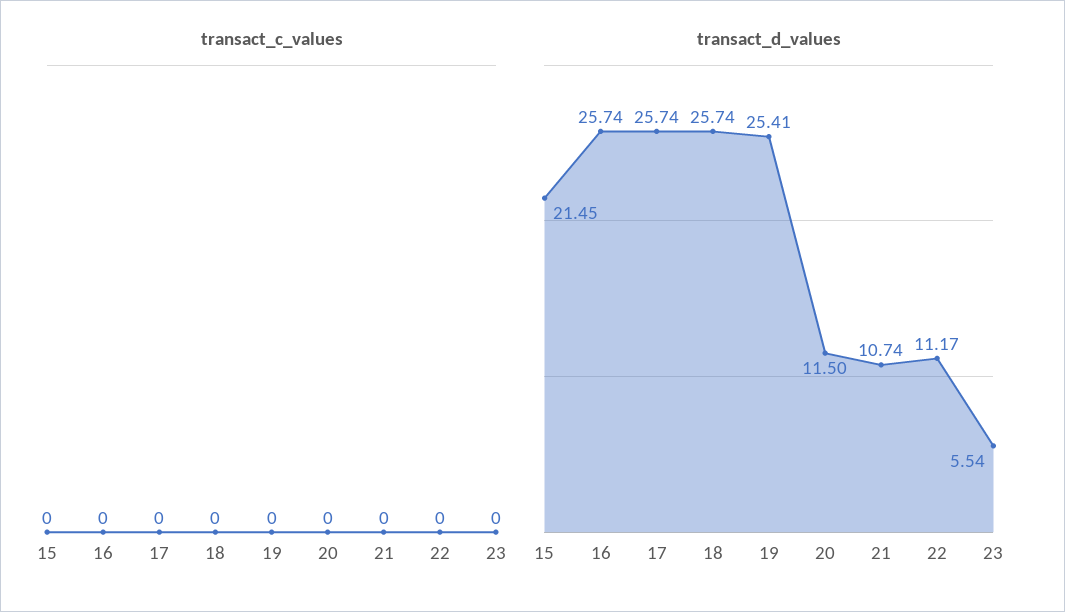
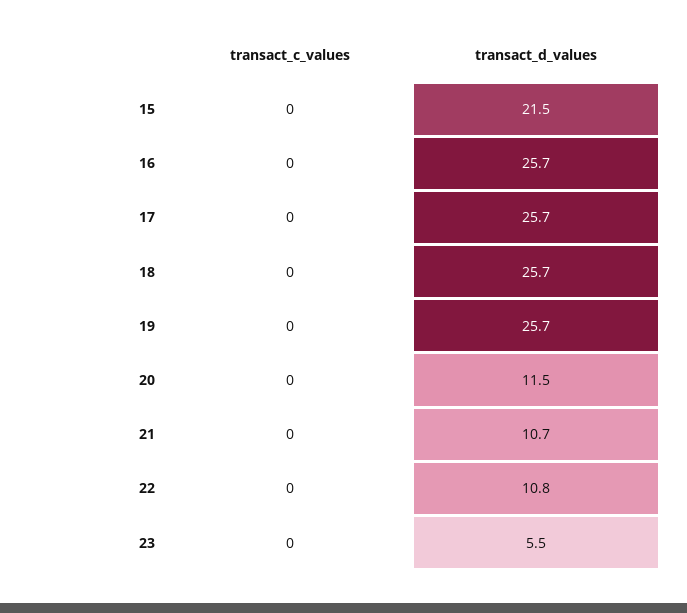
transact_d_values, 19: 25.41 -> 25.7
transact_d_values, 22: 11.17 -> 10.8

